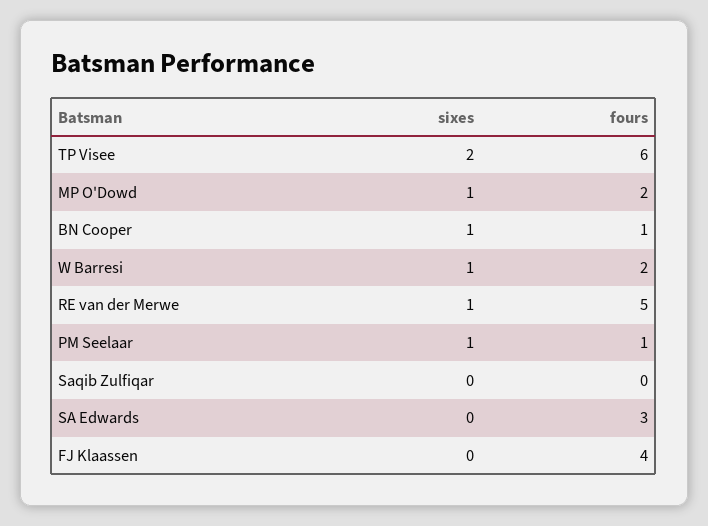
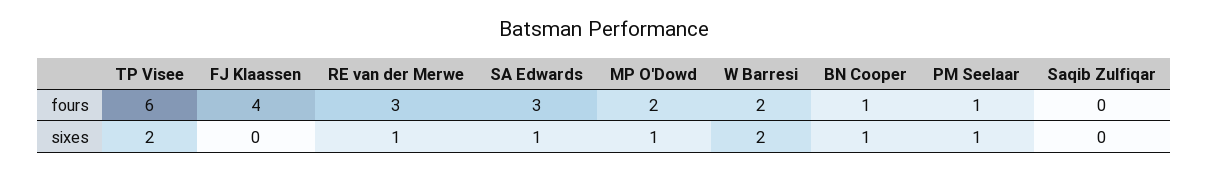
sixes, W Barresi: 1 -> 2
fours, RE van der Merwe: 5 -> 3
sixes, SA Edwards: 0 -> 1

